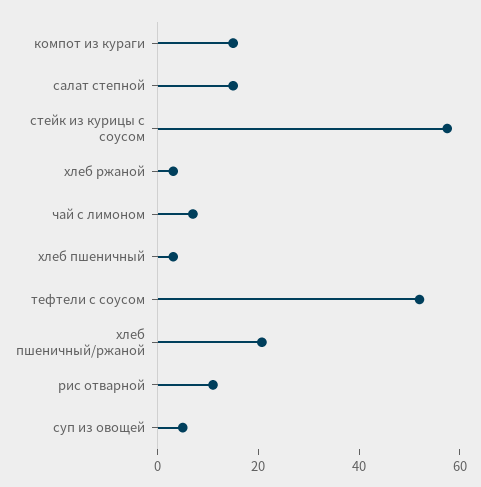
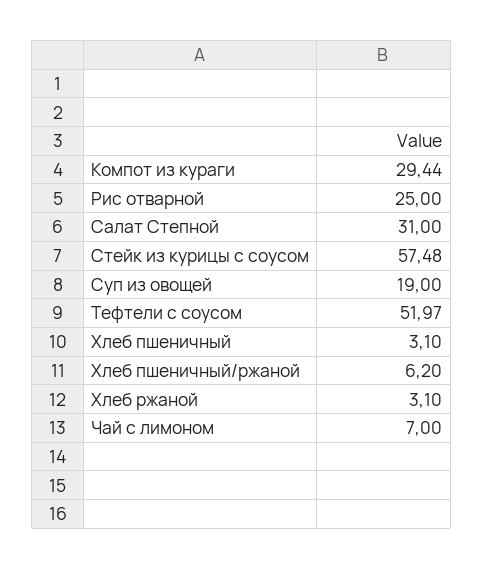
компот из кураги: 15 -> 29.44
салат степной: 15 -> 31
хлеб пшеничный/ржаной: 20 -> 6.2
рис отварной: 10 -> 25
суп из овощей: 5 -> 19

